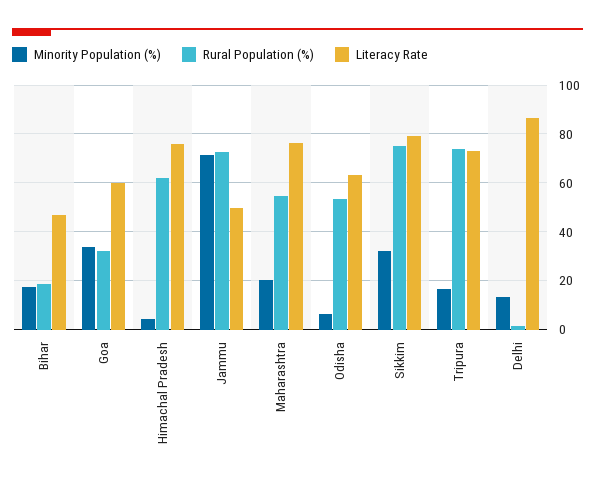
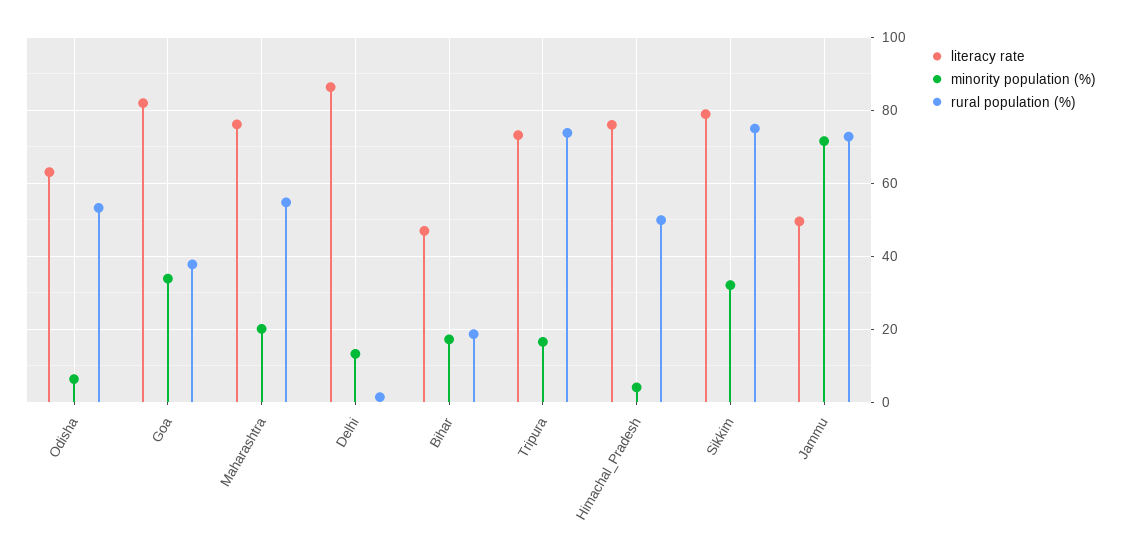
Rural Population (%), Goa: 32.5 -> 38
Literacy Rate, Goa: 60 -> 82
Rural Population (%), Himachal Pradesh: 62.5 -> 50

